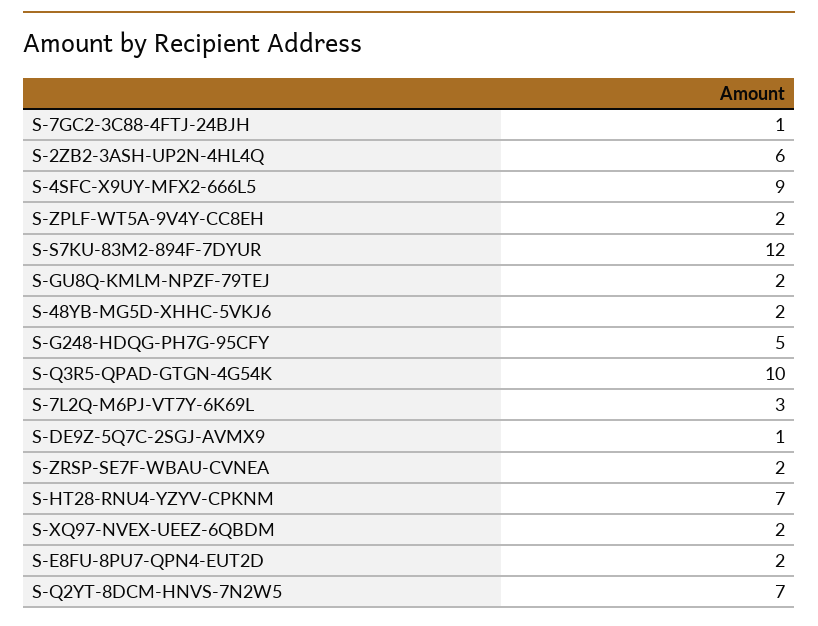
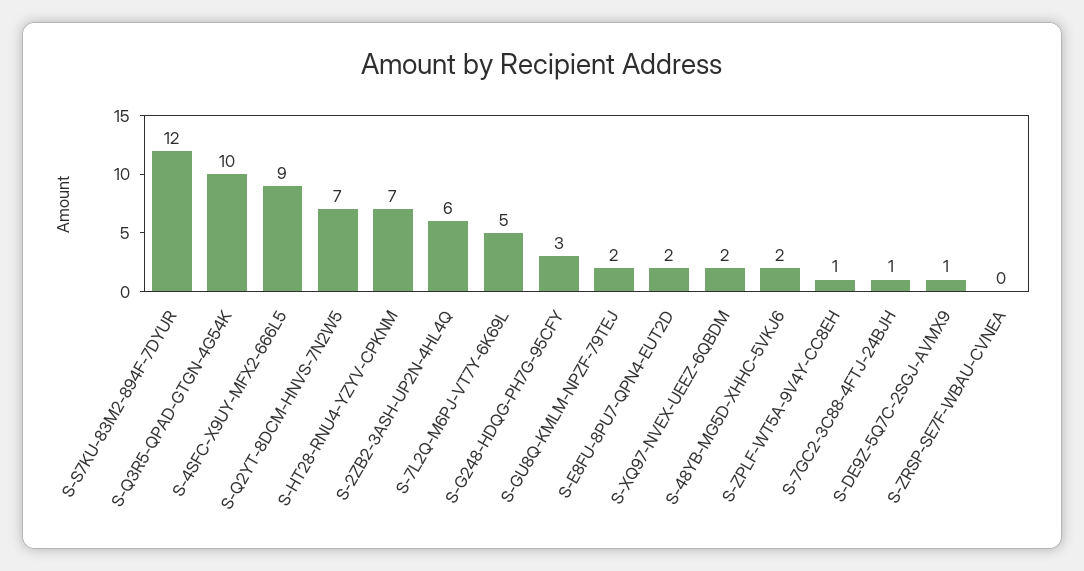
S-ZPLF-WT5A-9V4Y-CC8EH: 2 -> 1
S-G248-HDQG-PH7G-95CFY: 5 -> 3
S-7L2Q-M6PJ-VT7Y-6K69L: 3 -> 5
S-ZRSP-SE7F-WBAU-CVNEA: 2 -> 0

